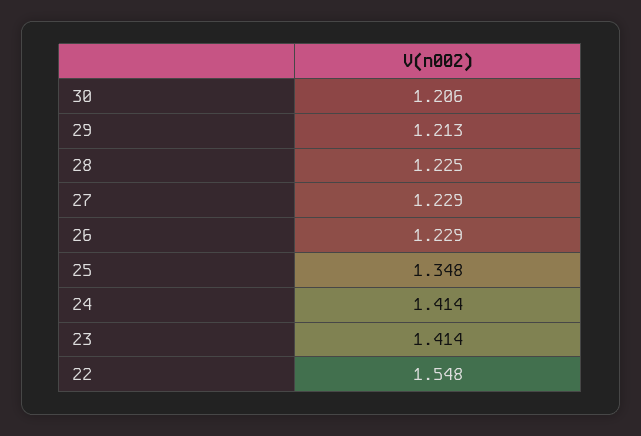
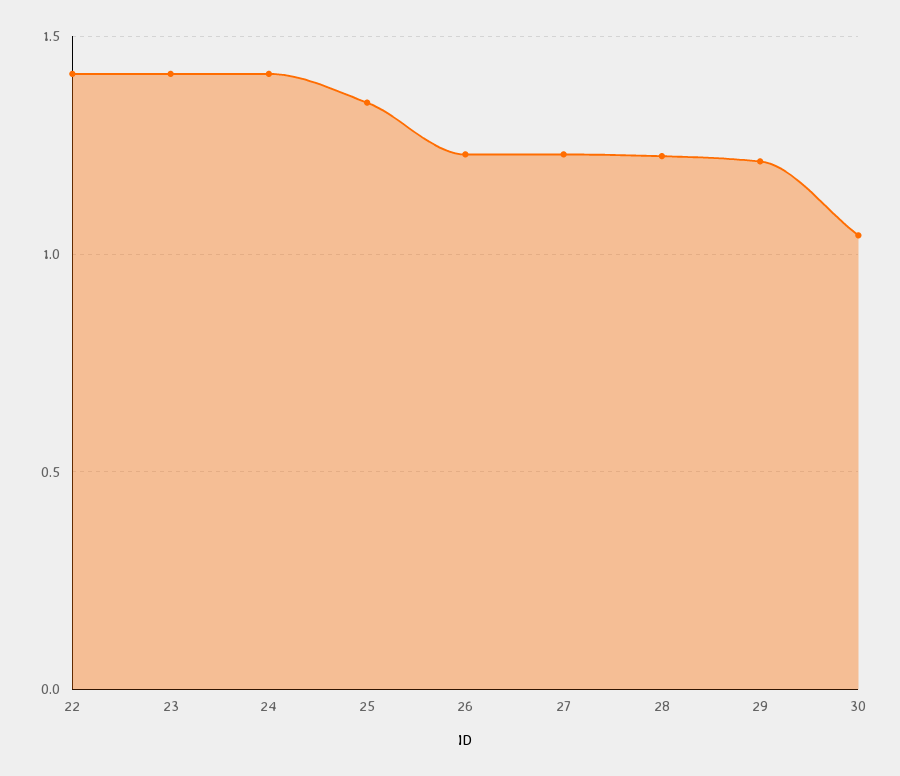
30: 1.206 -> 1.05
22: 1.548 -> 1.4

